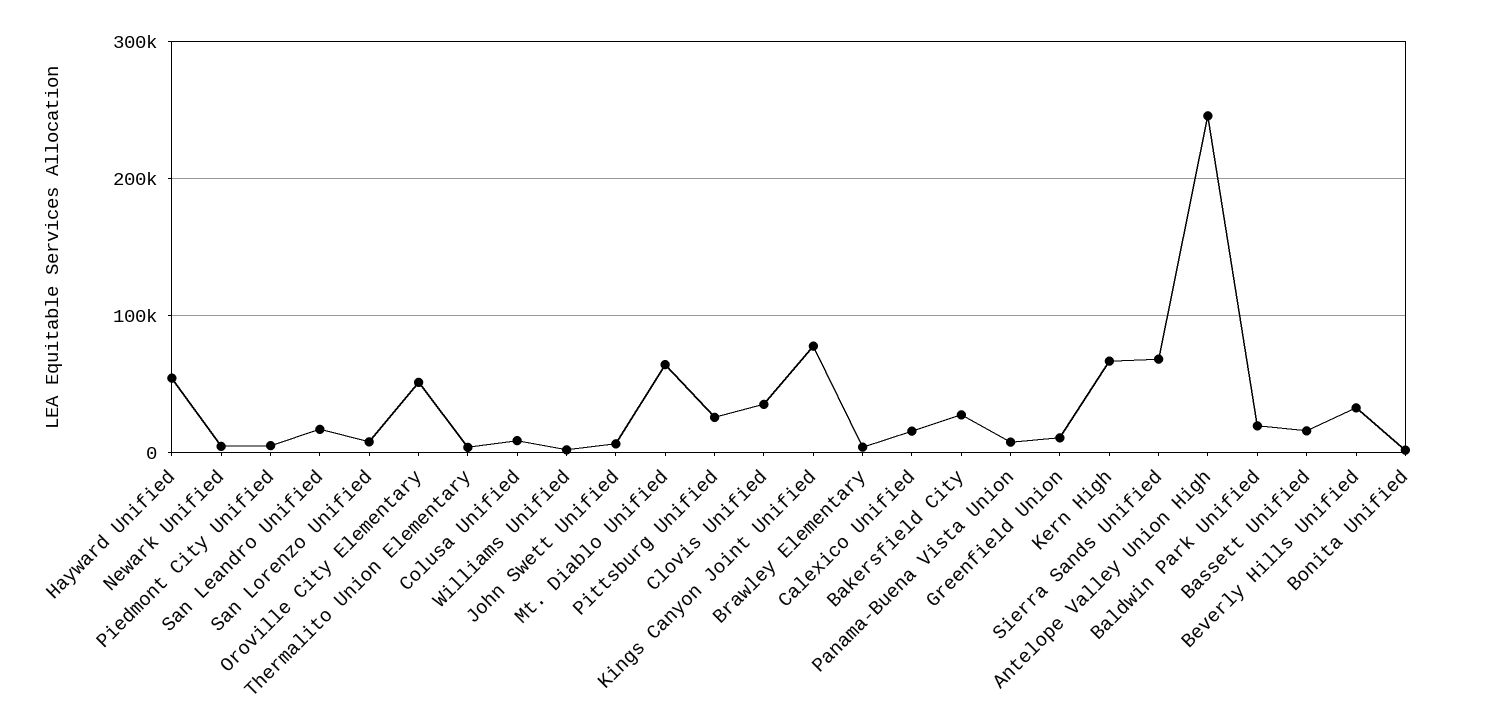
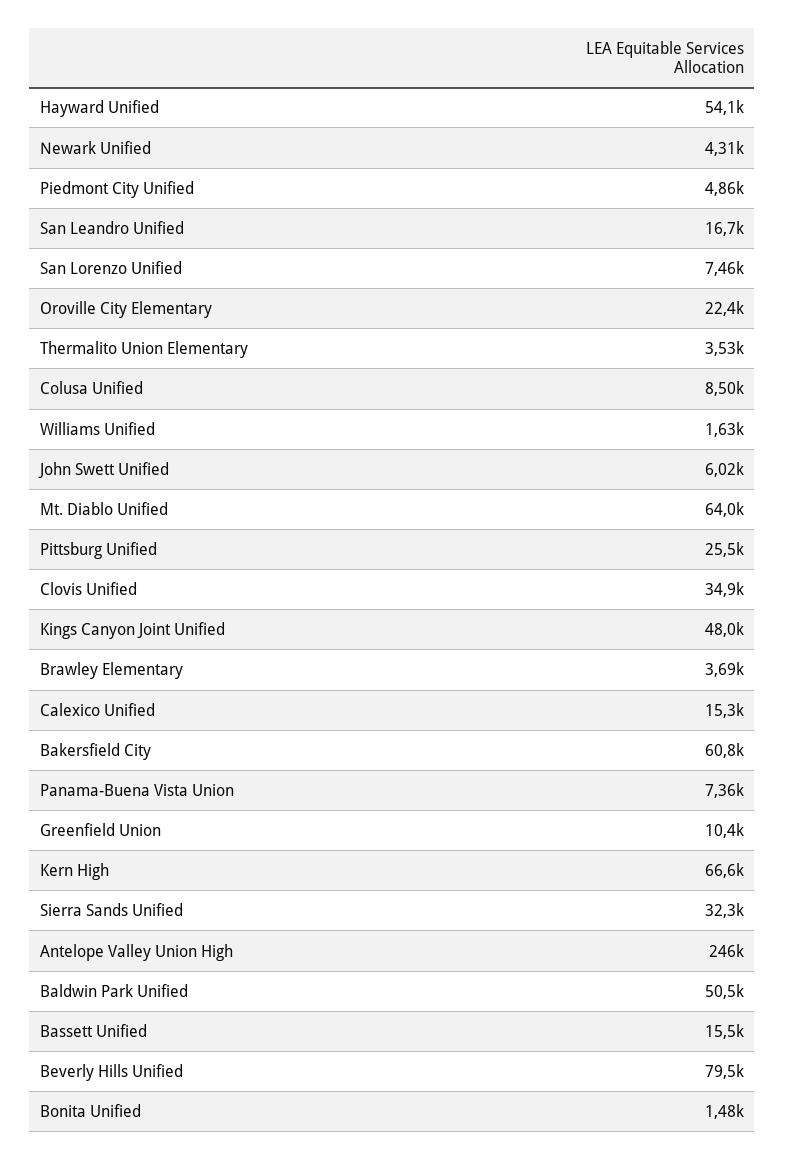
Oroville City Elementary: 50000 -> 22400
Kings Canyon Joint Unified: 80000 -> 48000
Bakersfield City: 30000 -> 60800
Sierra Sands Unified: 70000 -> 32300
Baldwin Park Unified: 20000 -> 50500
Beverly Hills Unified: 30000 -> 79500

